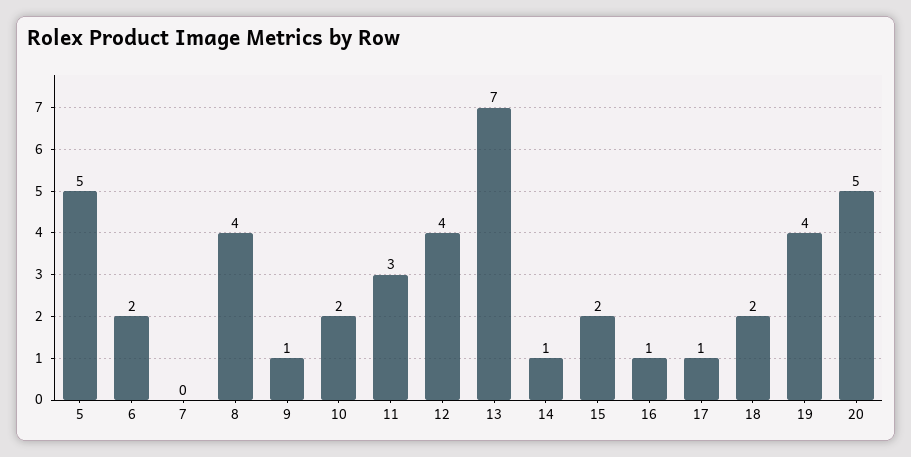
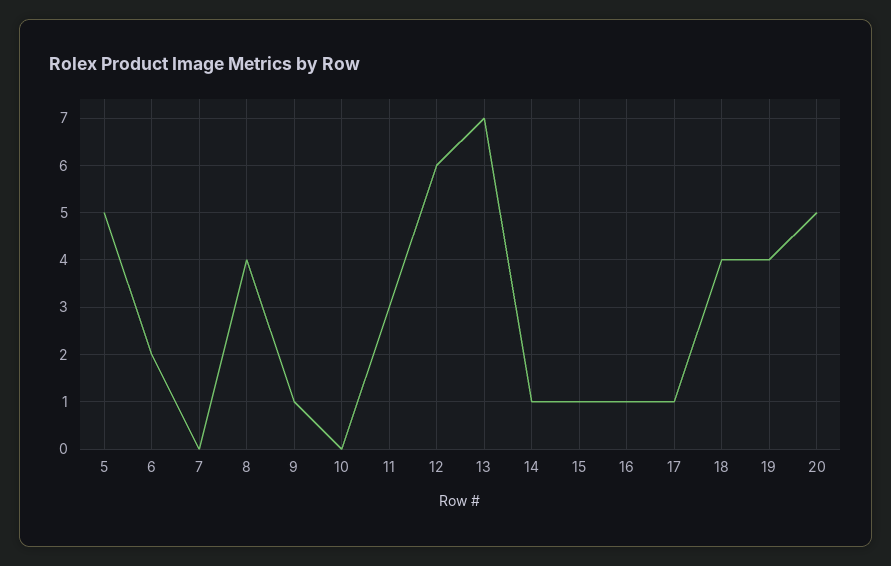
10: 2 -> 0
12: 4 -> 6
15: 2 -> 1
18: 2 -> 4

